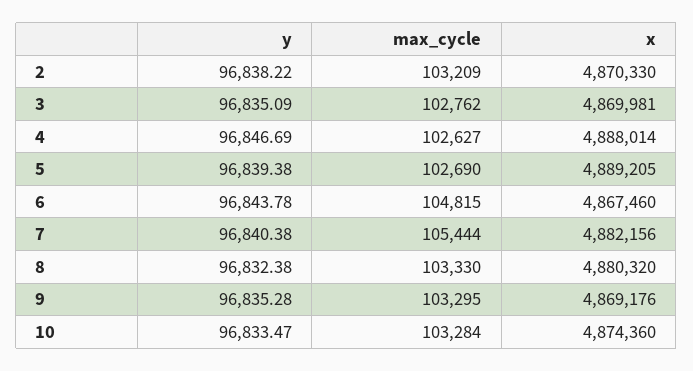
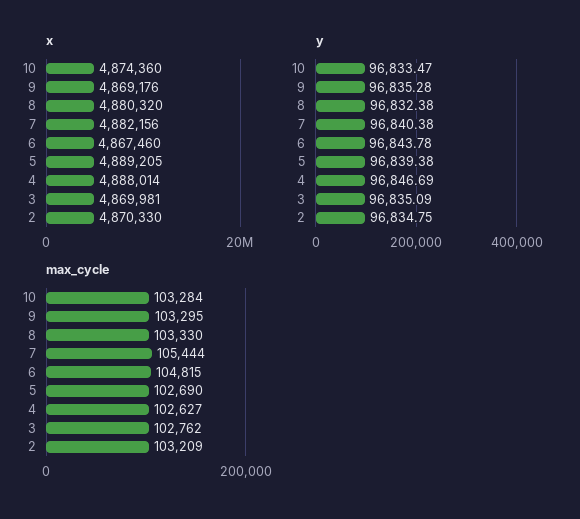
y, 2: 96838.22 -> 96834.75

